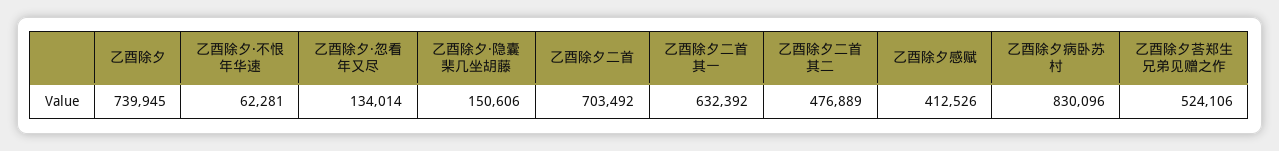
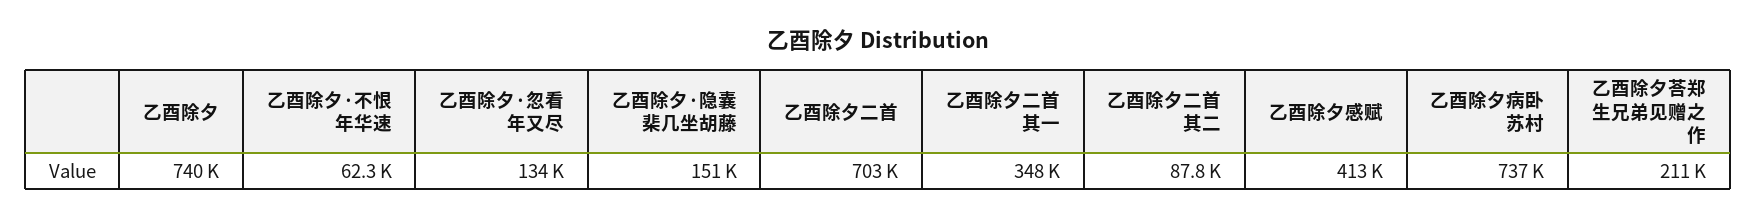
乙酉除夕二首 其一: 632392 -> 348000
乙酉除夕二首 其二: 476889 -> 87800
乙酉除夕病卧苏村: 830096 -> 737000
乙酉除夕荅郑生兄弟见赠之作: 524106 -> 211000

